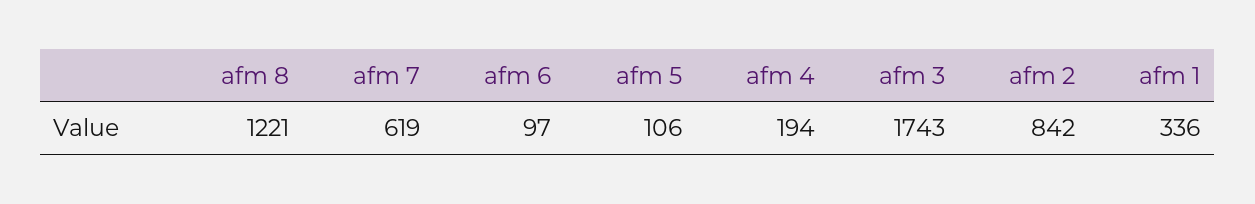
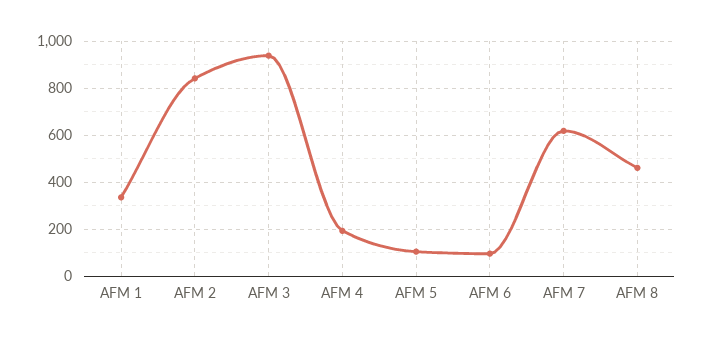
afm 8: 1221 -> 450
afm 3: 1743 -> 950

